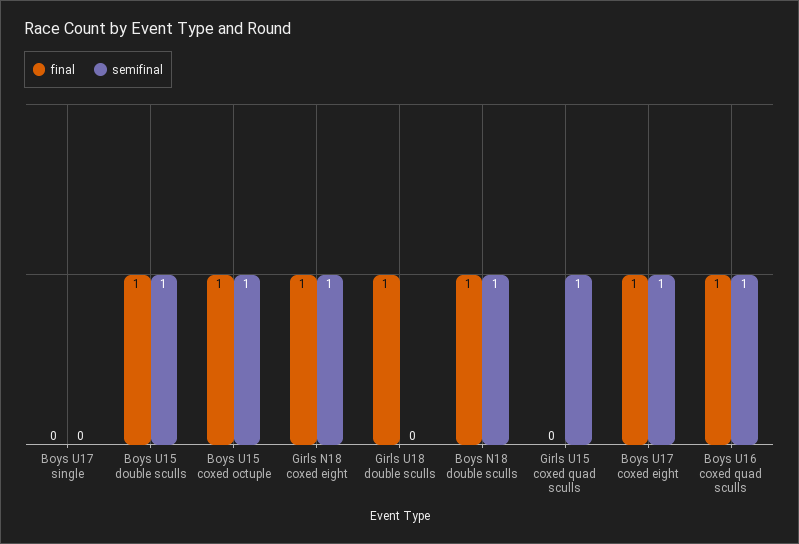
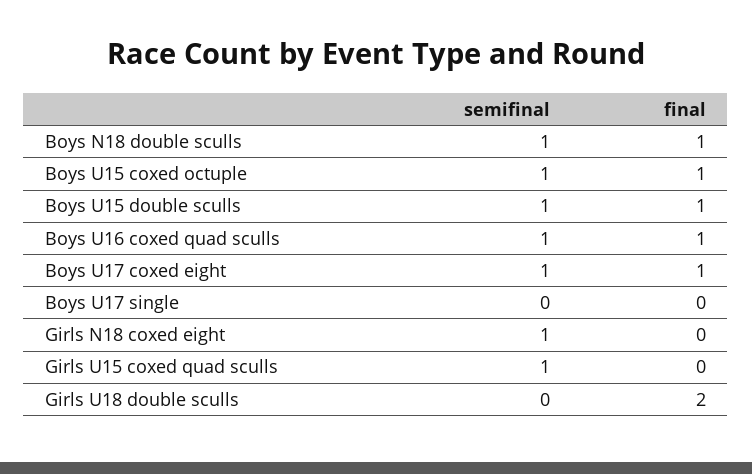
final, Girls N18 coxed eight: 1 -> 0
final, Girls U18 double sculls: 1 -> 2

